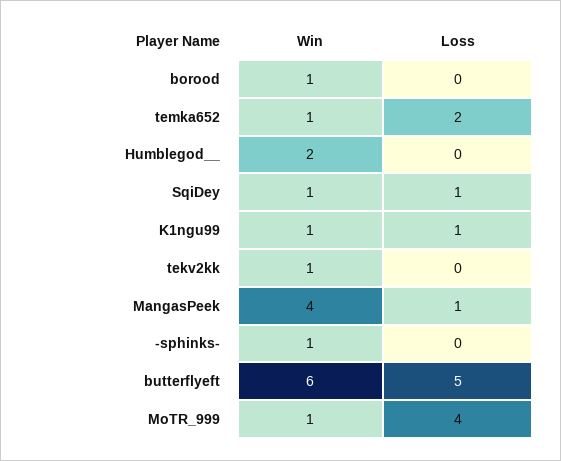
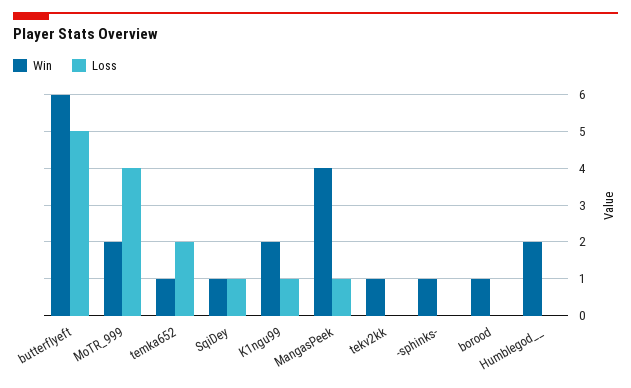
Win, K1ngu99: 1 -> 2
Win, MoTR_999: 1 -> 2

